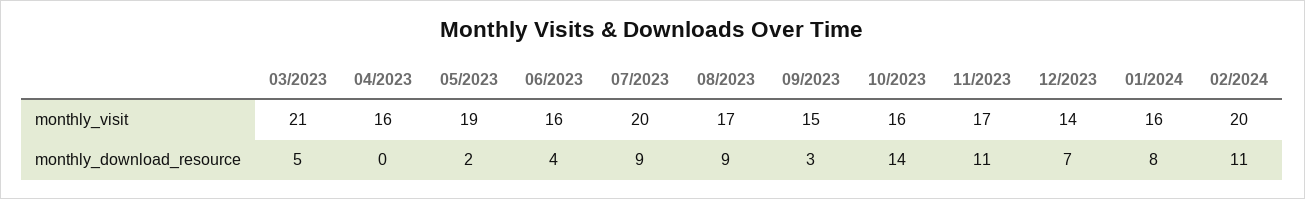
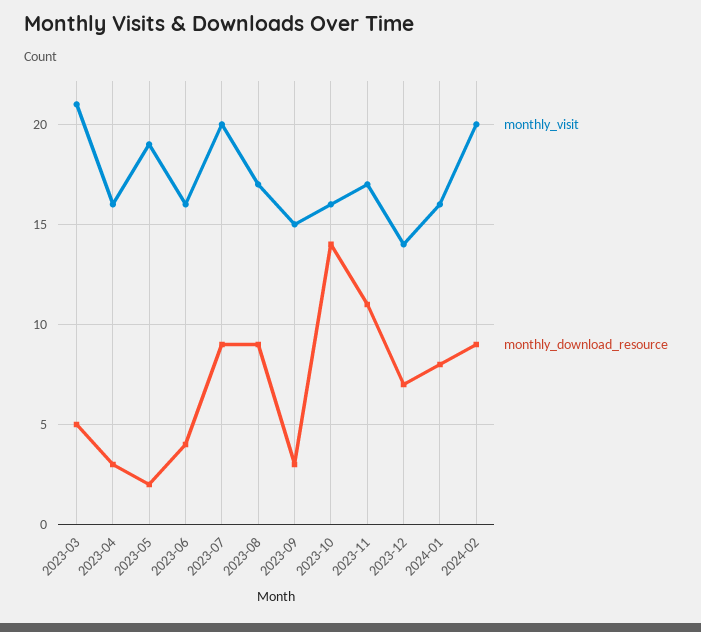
monthly_download_resource, 04/2023: 0 -> 3
monthly_download_resource, 02/2024: 11 -> 9

